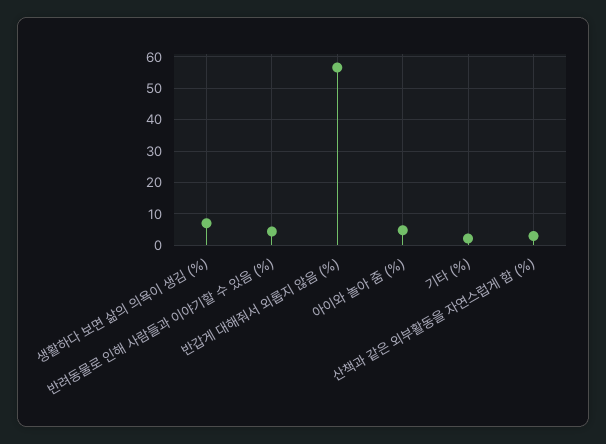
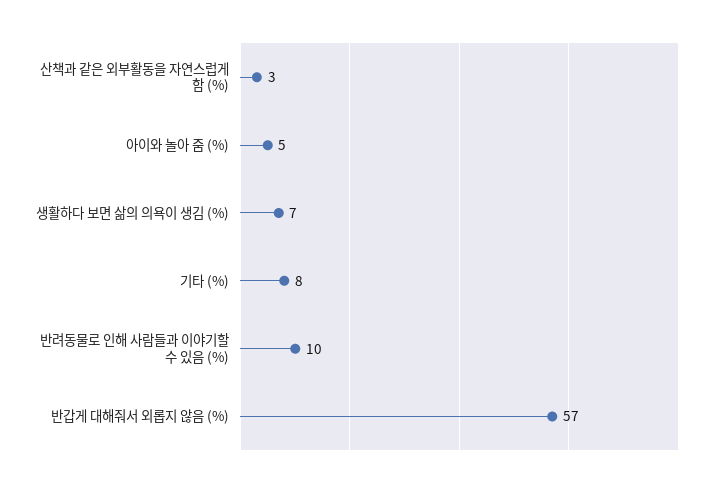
반려동물로 인해 사람들과 이야기할 수 있음 (%): 4 -> 10
기타 (%): 2 -> 8

